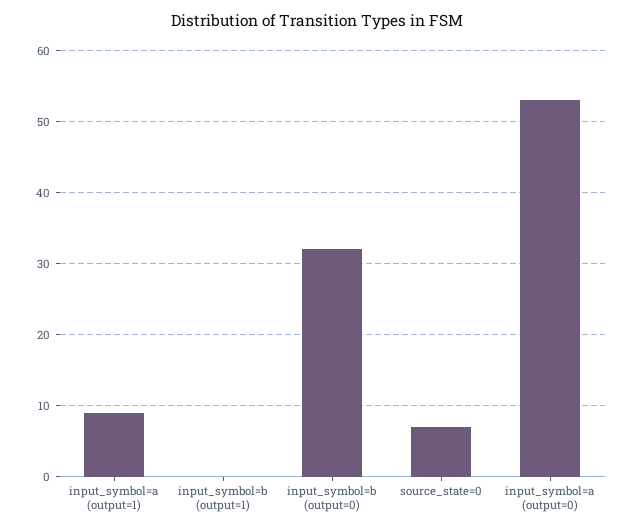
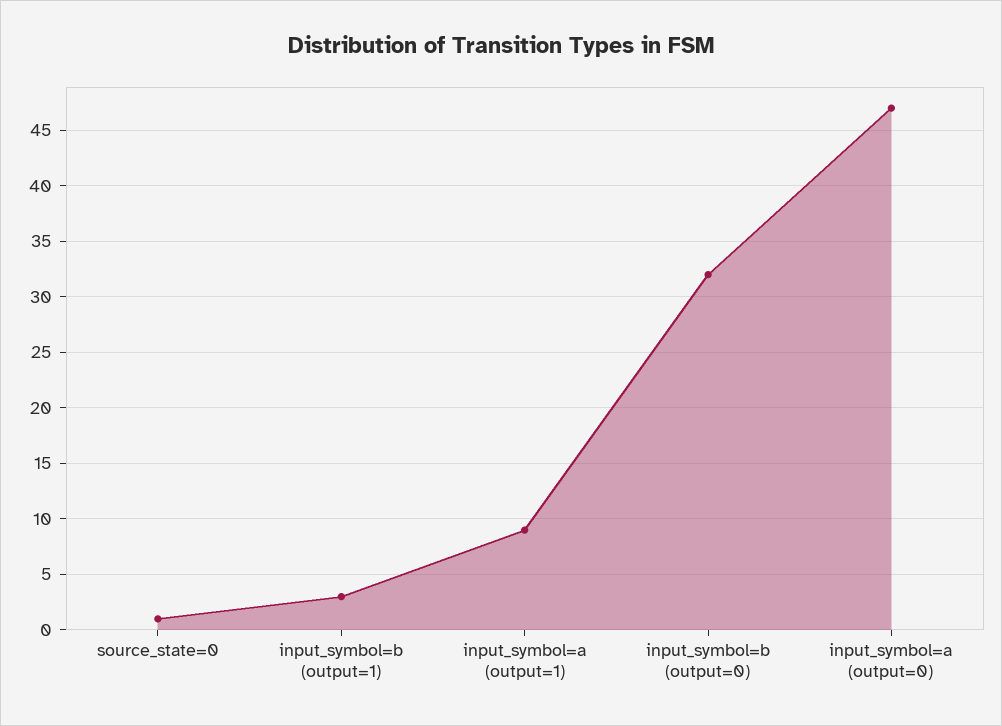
input_symbol=b (output=1): 0 -> 3
source_state=0: 7 -> 1
input_symbol=a (output=0): 53 -> 47

